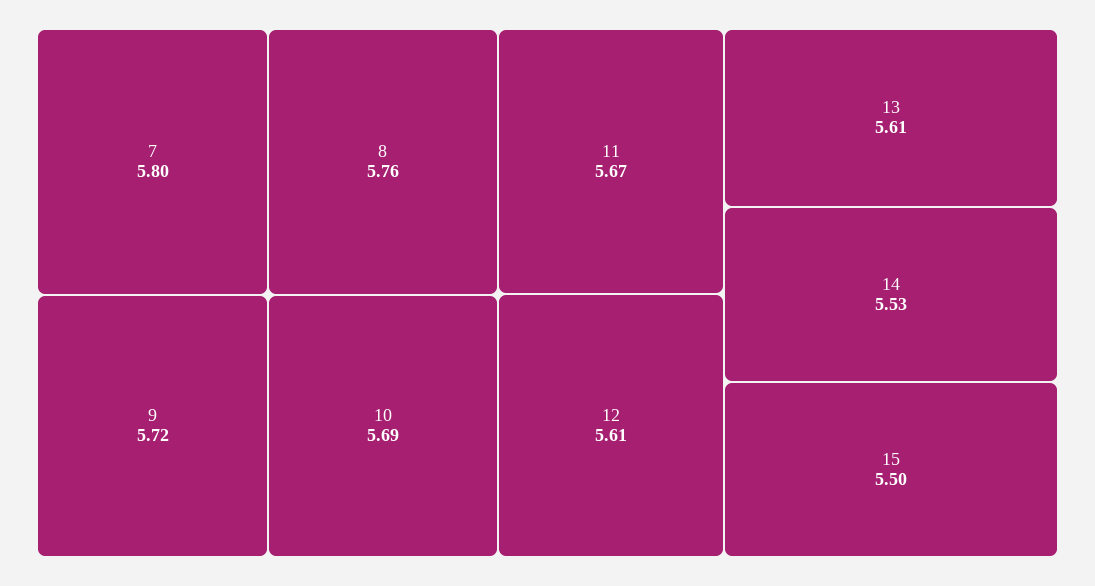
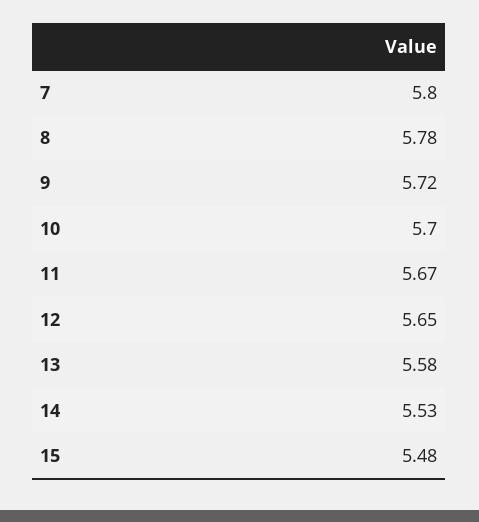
8: 5.76 -> 5.78
10: 5.69 -> 5.7
12: 5.61 -> 5.65
13: 5.61 -> 5.58
15: 5.5 -> 5.48

